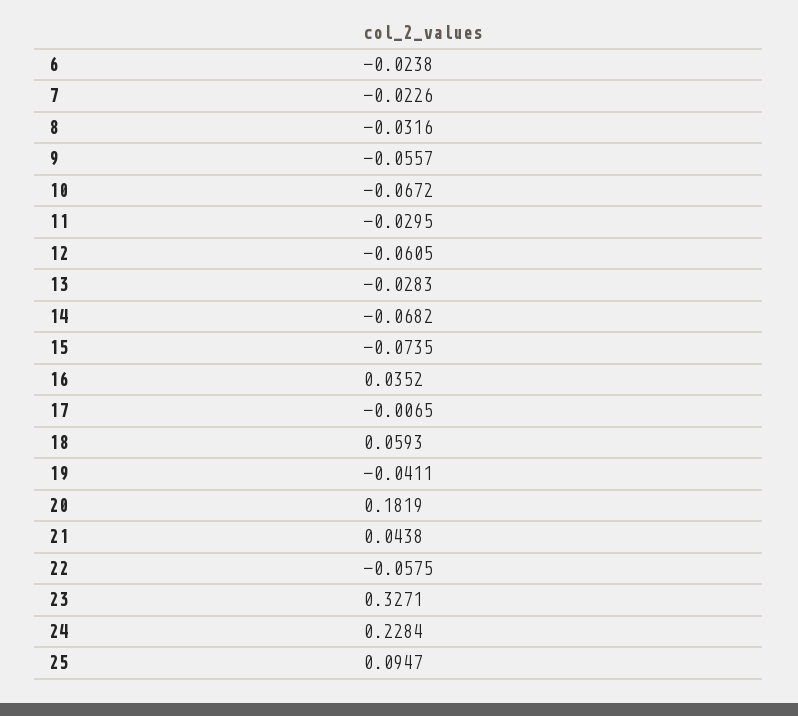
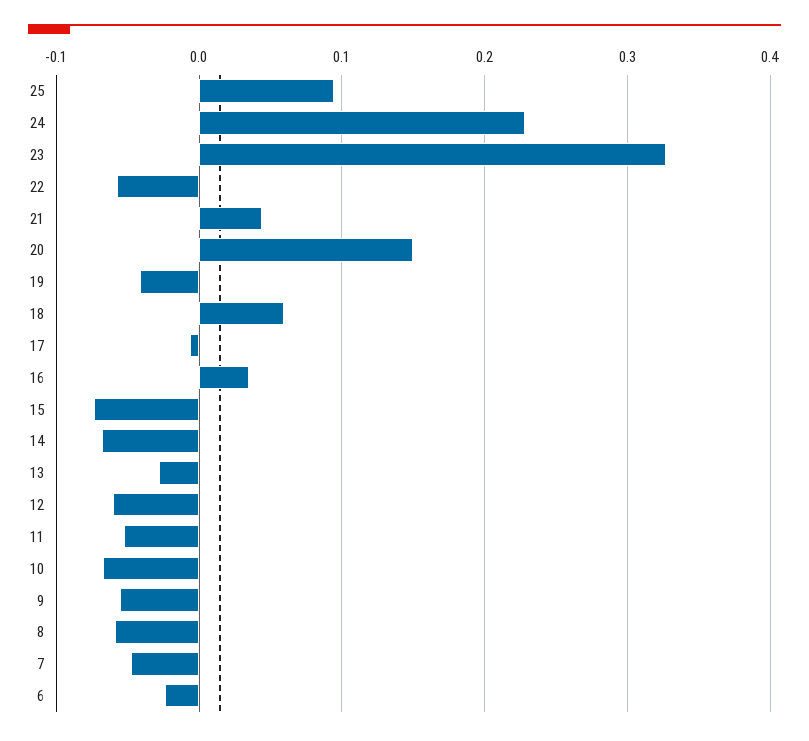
7: -0.0226 -> -0.05
8: -0.0316 -> -0.06
11: -0.0295 -> -0.05
20: 0.1819 -> 0.15

